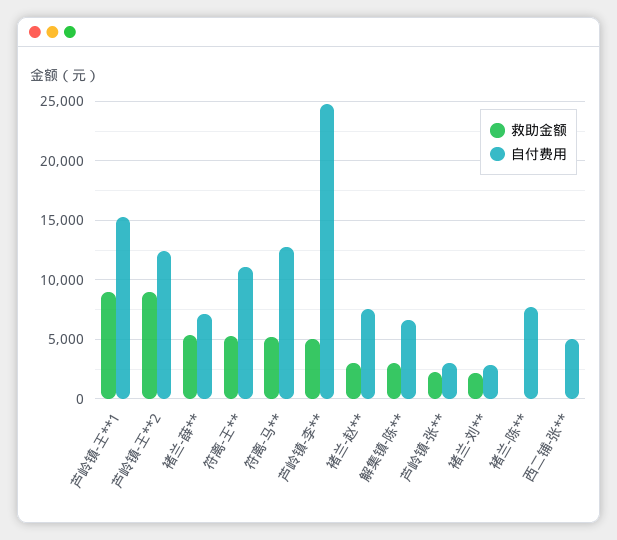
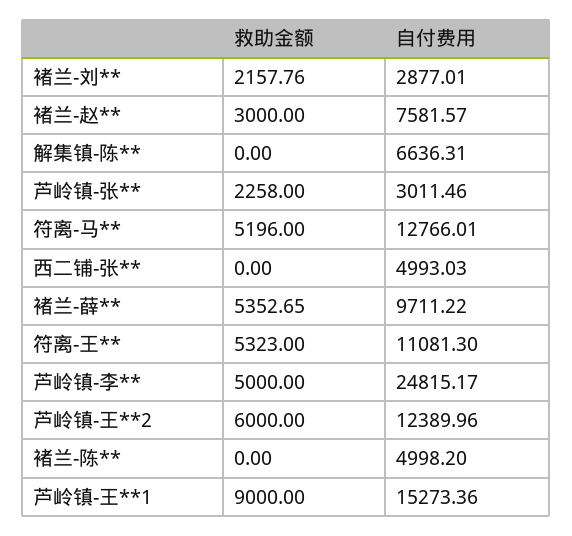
救助金额, 芦岭镇-王**2: 9000 -> 6000
自付费用, 褚兰-薛**: 7000 -> 9711.22
救助金额, 解集镇-陈**: 3000 -> 0
自付费用, 褚兰-陈**: 8000 -> 4998.2

